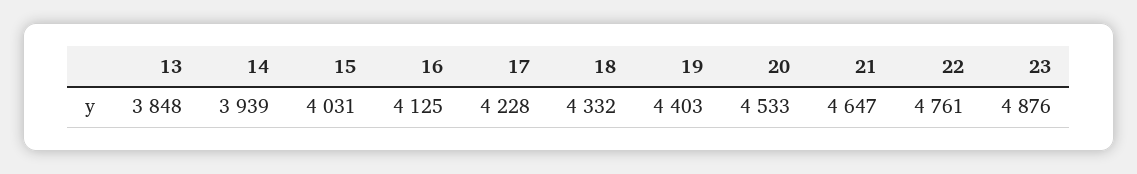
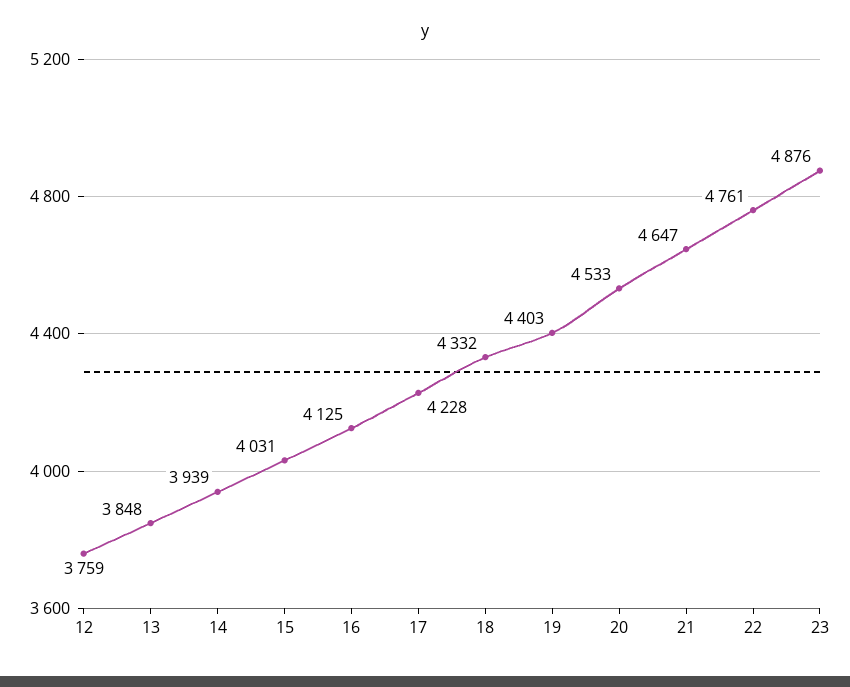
12: none -> 3759

